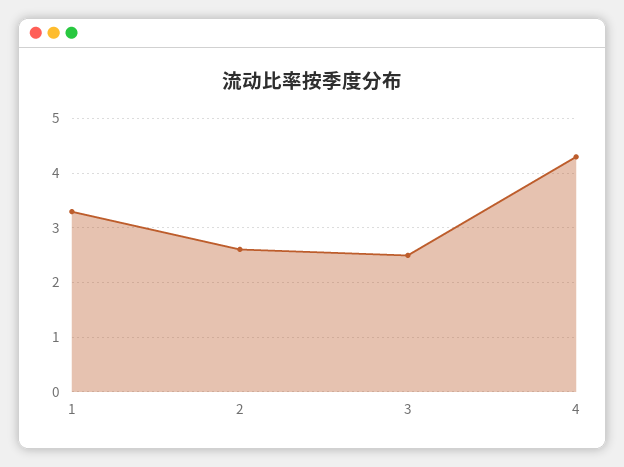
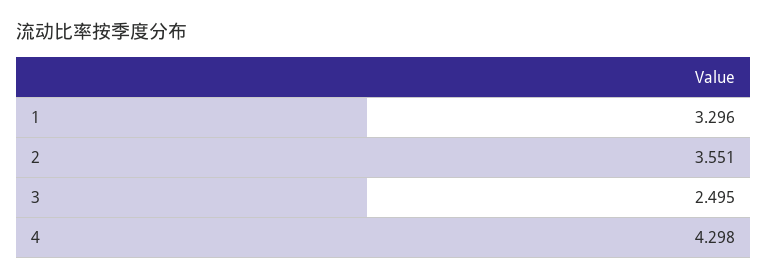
2: 2.6 -> 3.551

